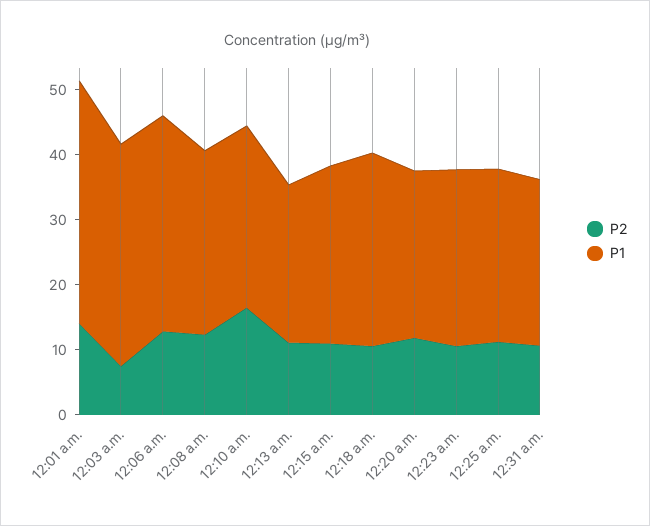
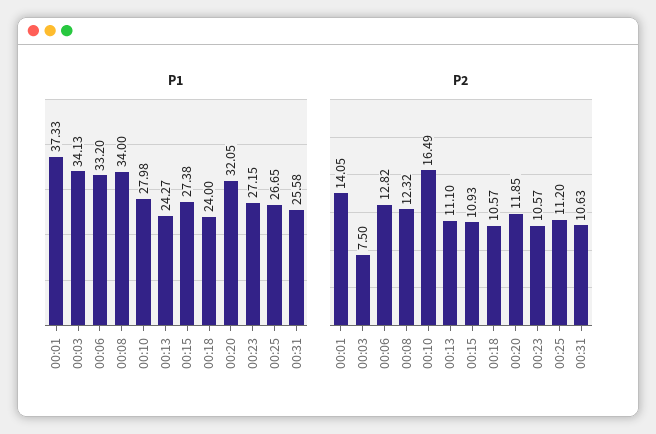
P1, 12:08 a.m.: 28 -> 34
P1, 12:18 a.m.: 30 -> 24
P1, 12:20 a.m.: 26 -> 32.05

